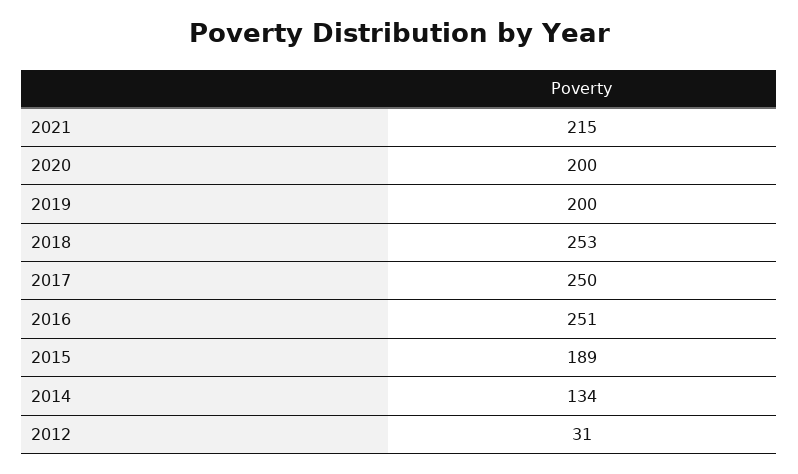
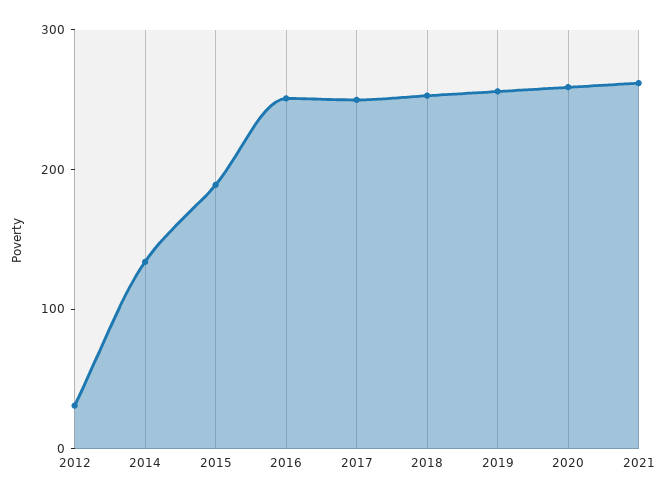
2021: 215 -> 260
2020: 200 -> 260
2019: 200 -> 260

